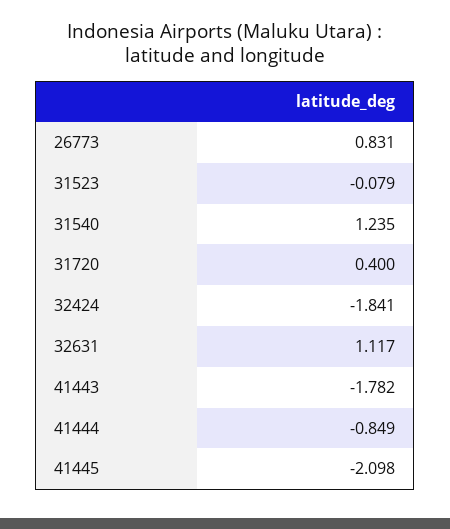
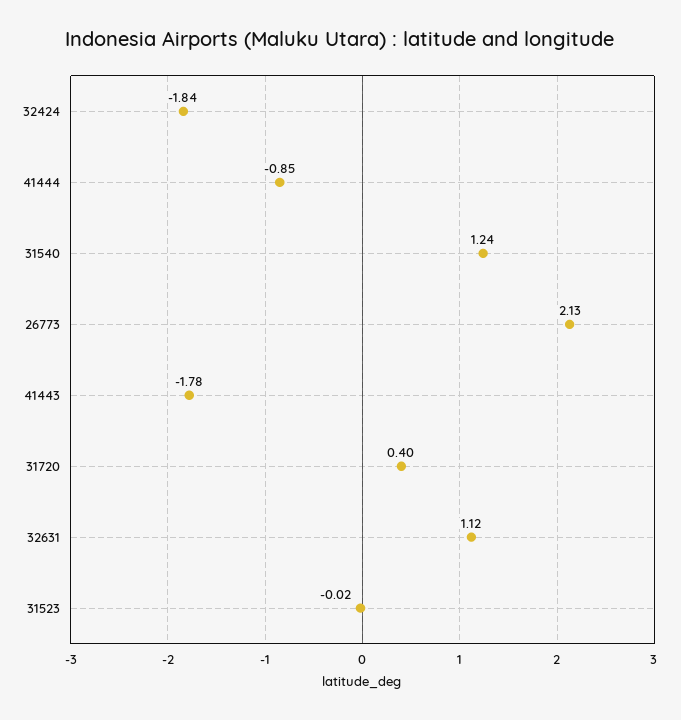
26773: 0.831 -> 2.13
31523: -0.079 -> -0.02
41445: -2.098 -> none

